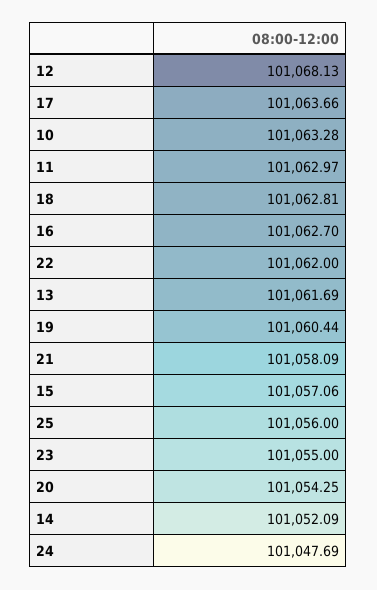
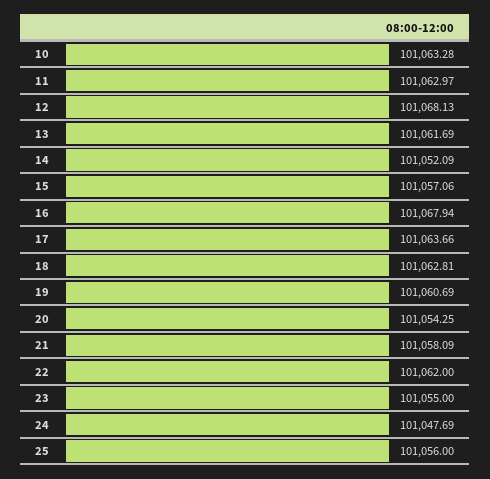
16: 101062.7 -> 101067.94
19: 101060.44 -> 101060.69

